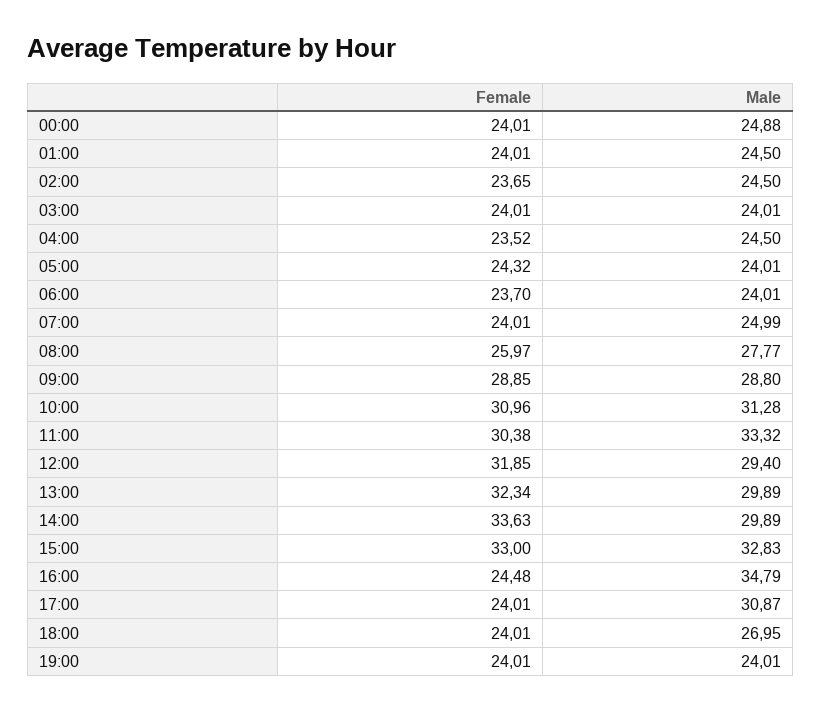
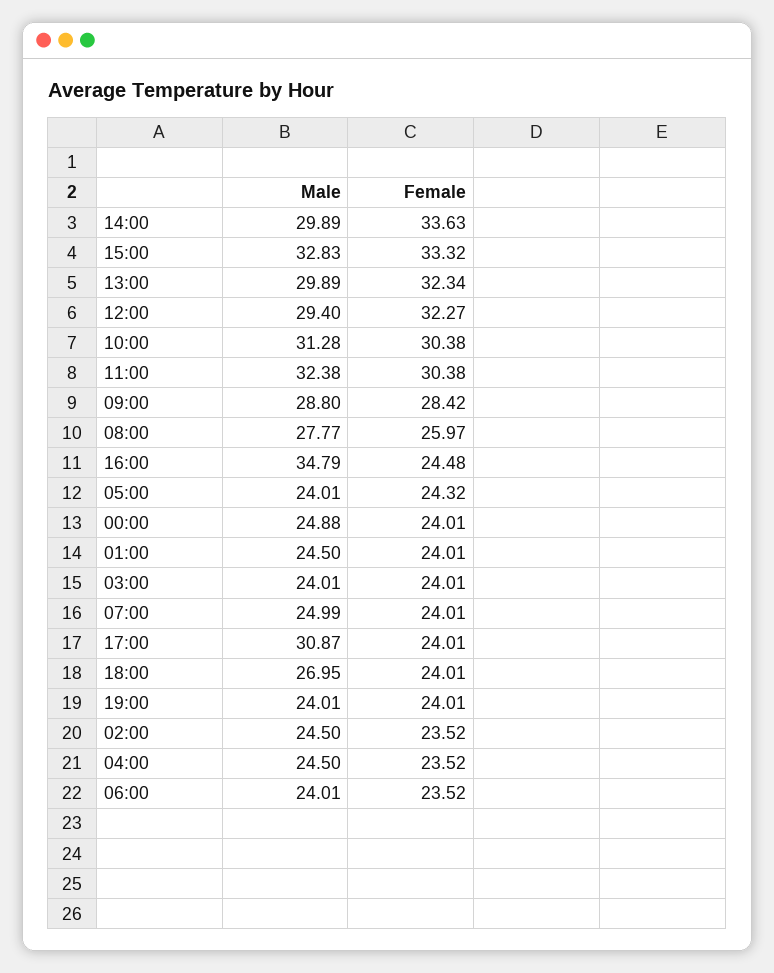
Female, 02:00: 23.65 -> 23.52
Female, 06:00: 23.7 -> 23.52
Female, 09:00: 28.85 -> 28.42
Female, 10:00: 30.96 -> 30.38
Male, 11:00: 33.32 -> 32.38
Female, 12:00: 31.85 -> 32.27
Female, 15:00: 33 -> 33.32

